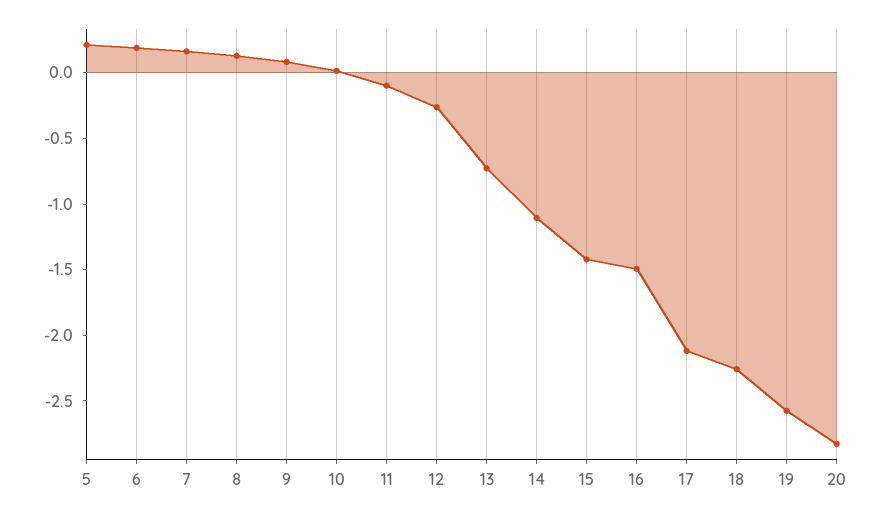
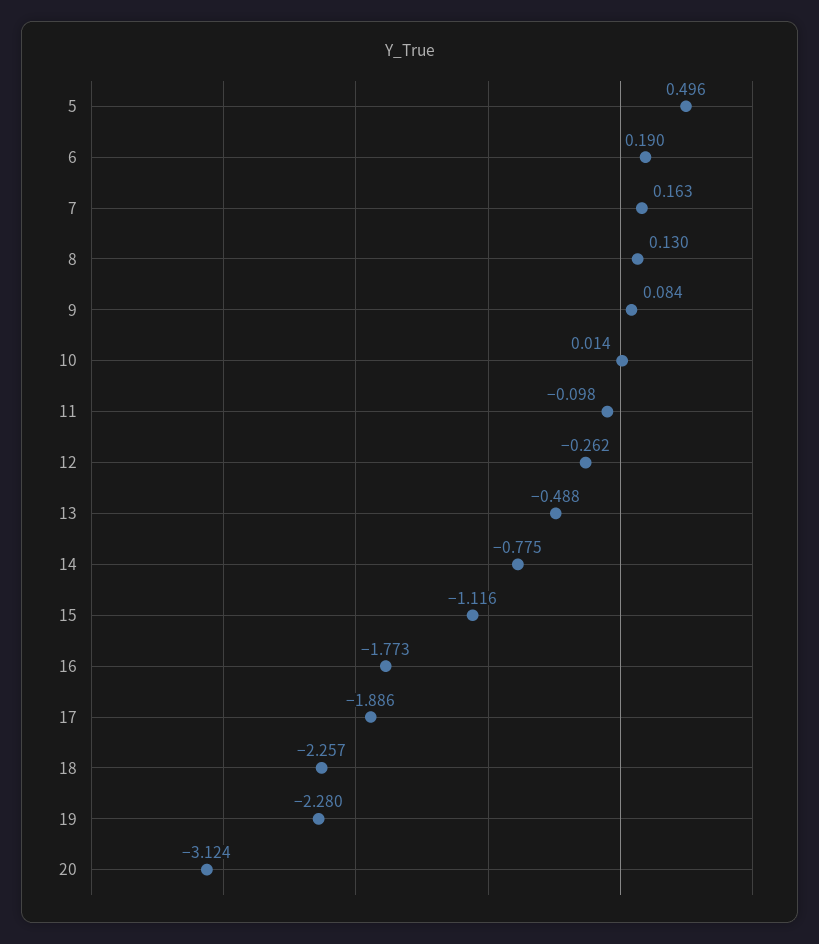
5: 0.2 -> 0.496
13: -0.7 -> -0.488
14: -1.1 -> -0.775
15: -1.4 -> -1.116
16: -1.5 -> -1.773
17: -2.1 -> -1.886
19: -2.6 -> -2.28
20: -2.8 -> -3.124

